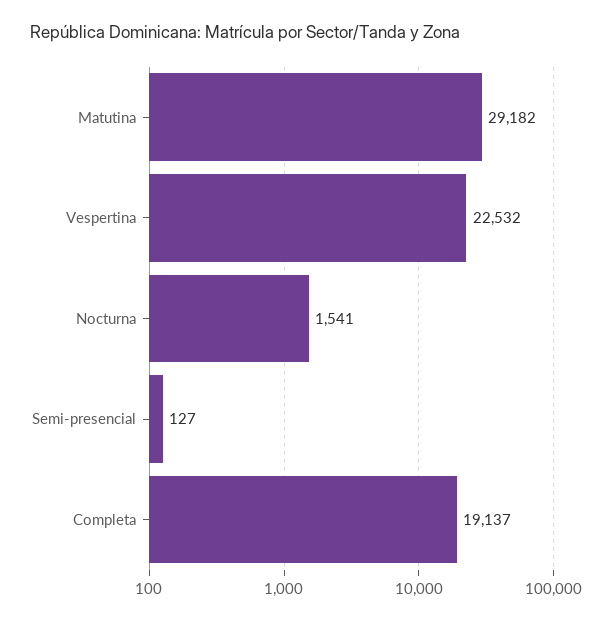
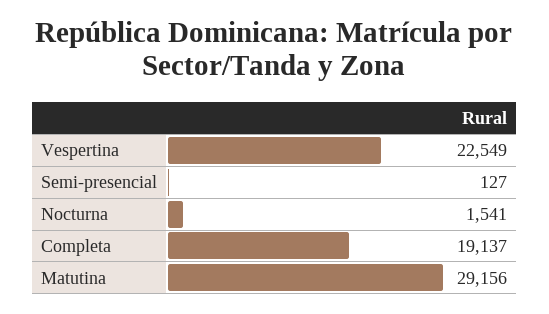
Matutina: 29182 -> 29156
Vespertina: 22532 -> 22549

